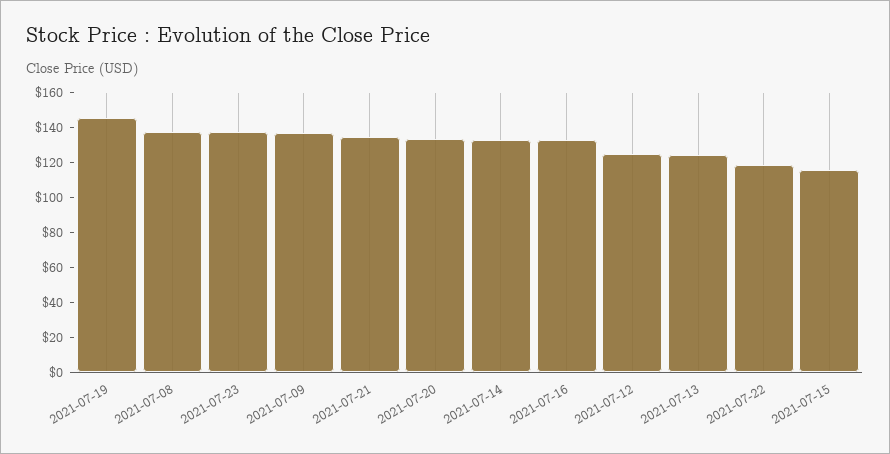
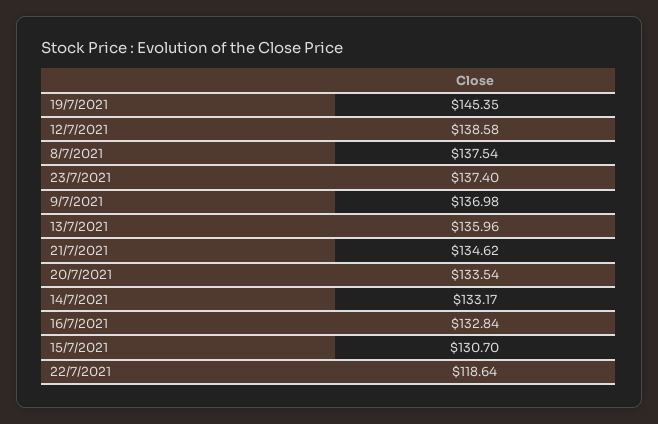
2021-07-12: 125 -> 138.58
2021-07-13: 125 -> 135.96
2021-07-15: 115 -> 130.7

